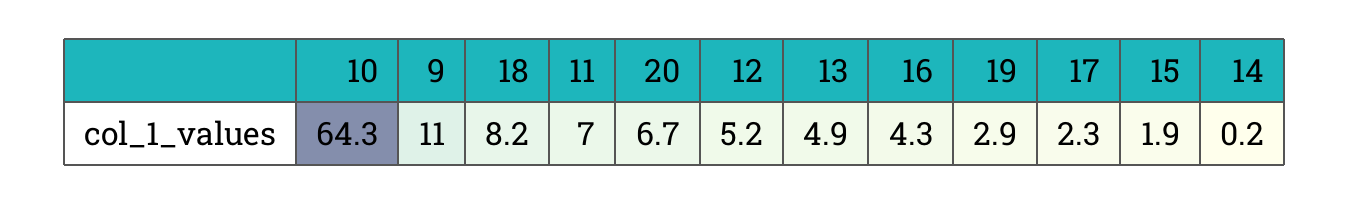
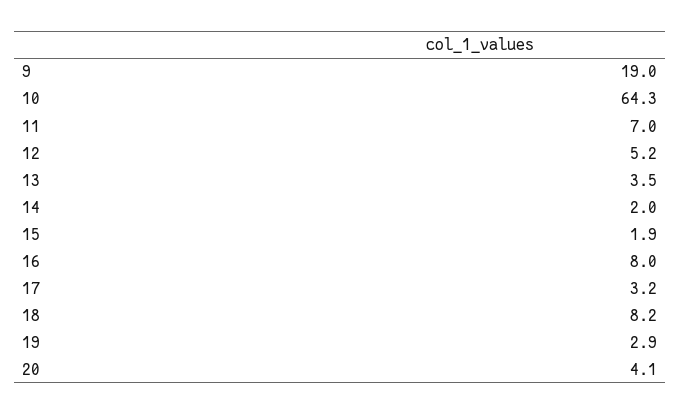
9: 11 -> 19
20: 6.7 -> 4.1
13: 4.9 -> 3.5
16: 4.3 -> 8
17: 2.3 -> 3.2
14: 0.2 -> 2

